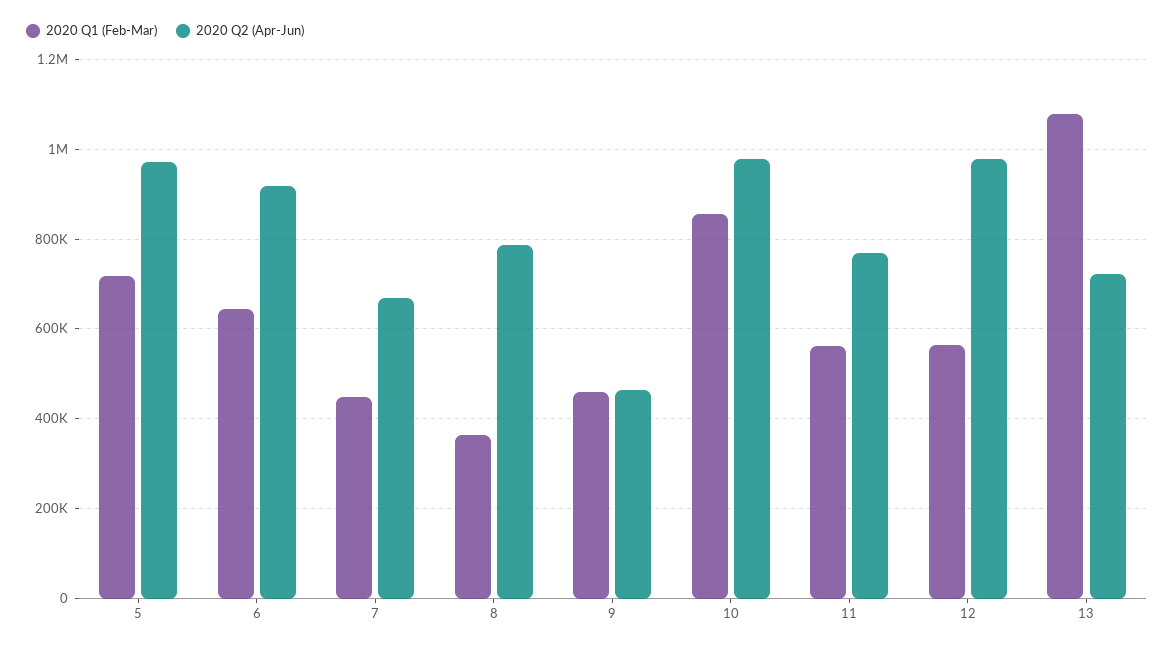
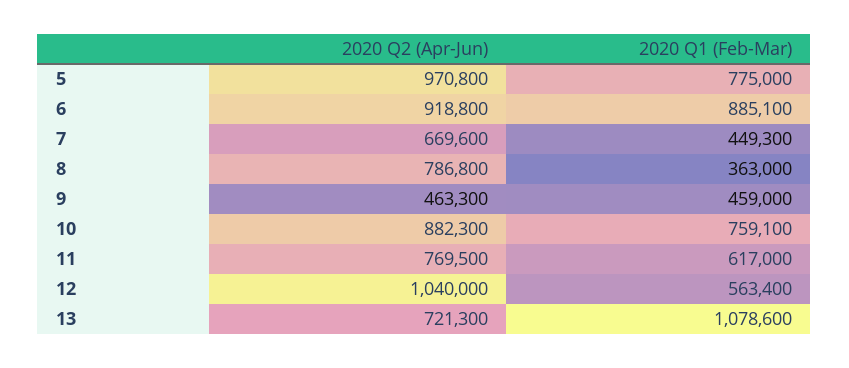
2020 Q1 (Feb-Mar), 5: 720000 -> 775000
2020 Q1 (Feb-Mar), 6: 640000 -> 885100
2020 Q1 (Feb-Mar), 10: 860000 -> 759100
2020 Q2 (Apr-Jun), 10: 980000 -> 882300
2020 Q1 (Feb-Mar), 11: 560000 -> 617000
2020 Q2 (Apr-Jun), 12: 980000 -> 1040000

